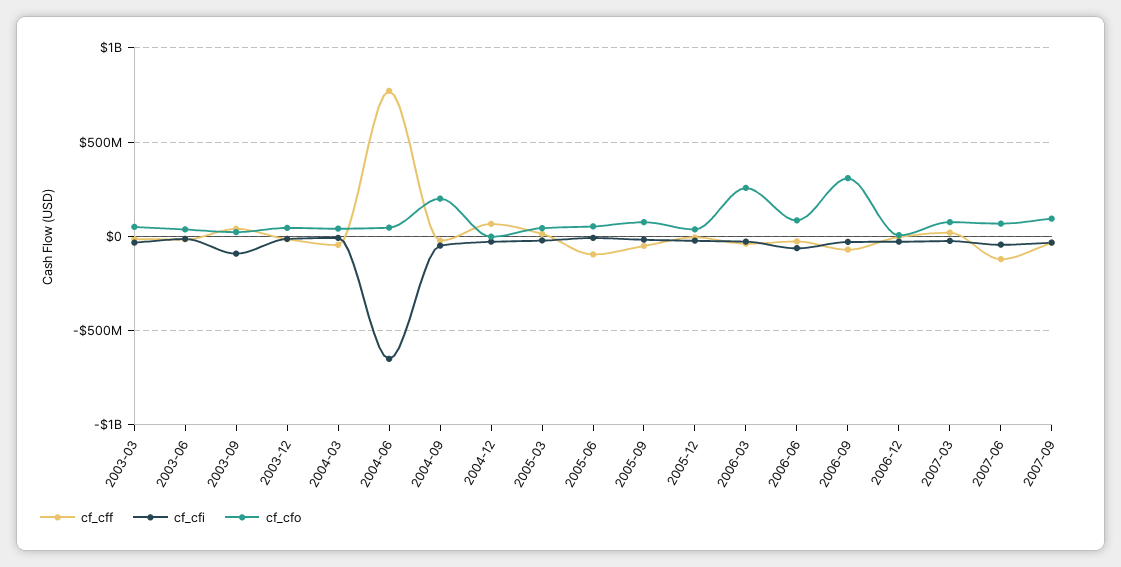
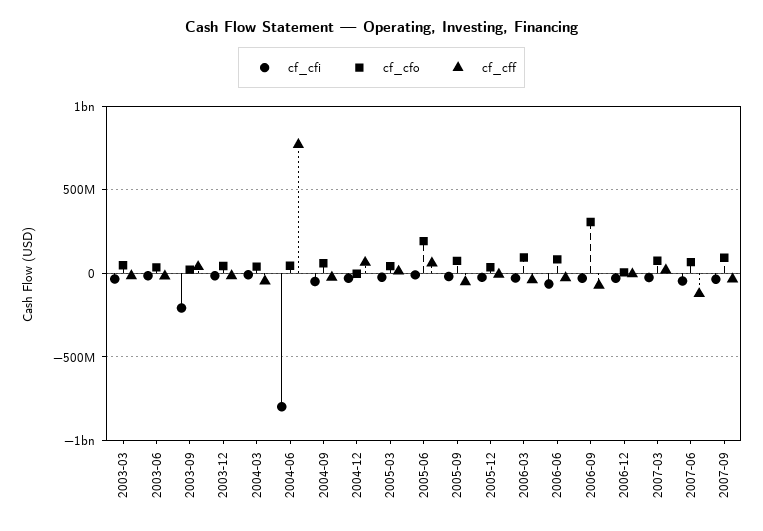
cf_cfi, 2003-09: -100000000 -> -200000000
cf_cfi, 2004-06: -650000000 -> -800000000
cf_cfo, 2004-09: 200000000 -> 50000000
cf_cff, 2005-06: -100000000 -> 50000000
cf_cfo, 2005-06: 50000000 -> 200000000
cf_cfo, 2006-03: 250000000 -> 100000000

